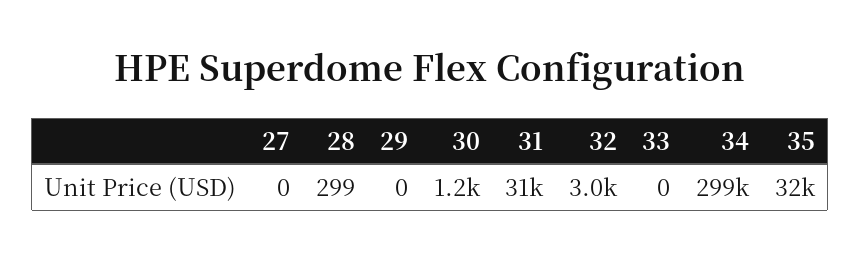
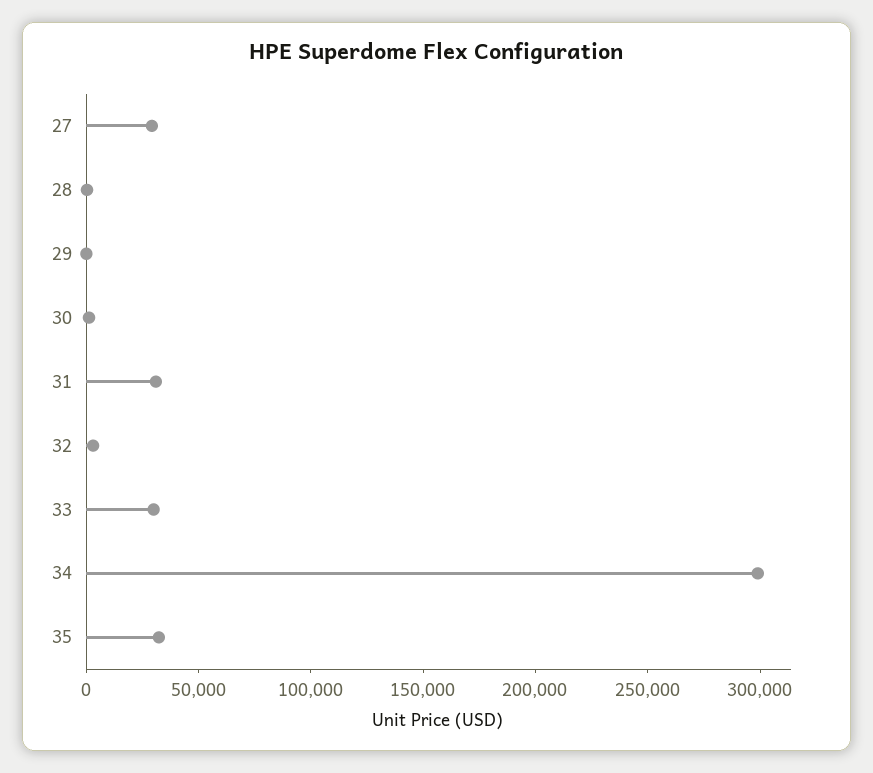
27: 0 -> 30000
33: 0 -> 30000

